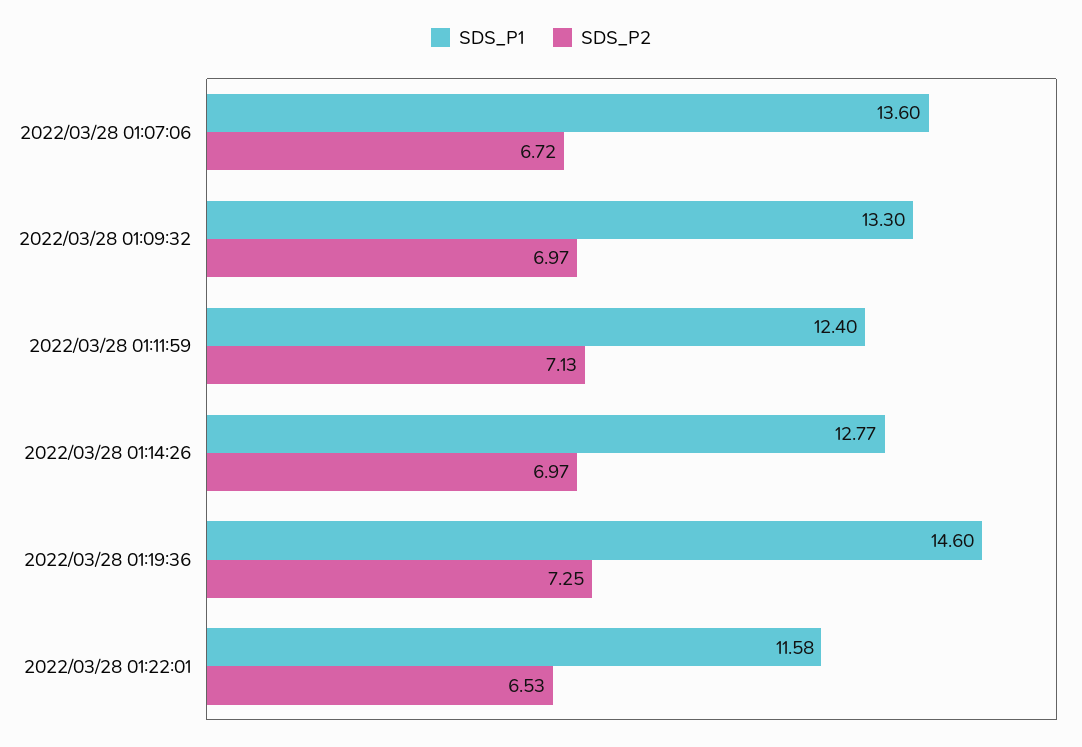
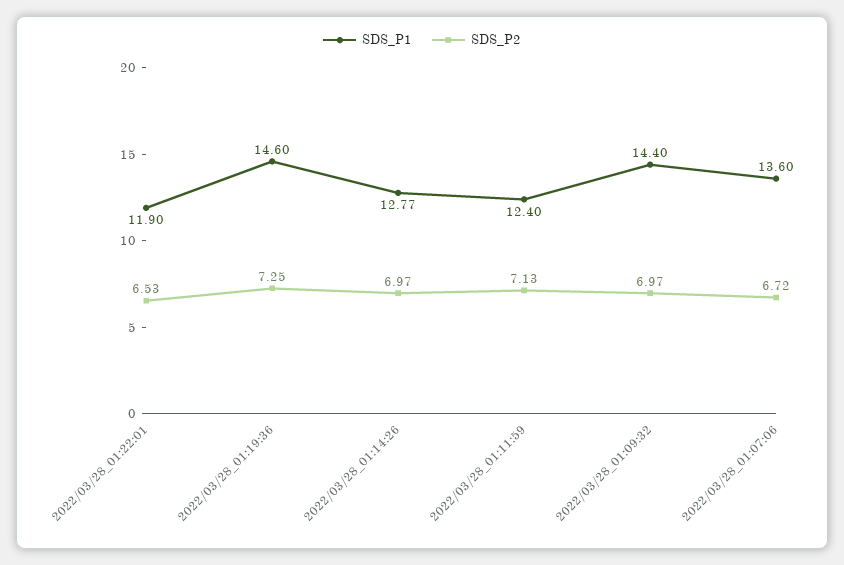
SDS_P1, 2022/03/28 01:09:32: 13.3 -> 14.4
SDS_P1, 2022/03/28 01:22:01: 11.58 -> 11.9

